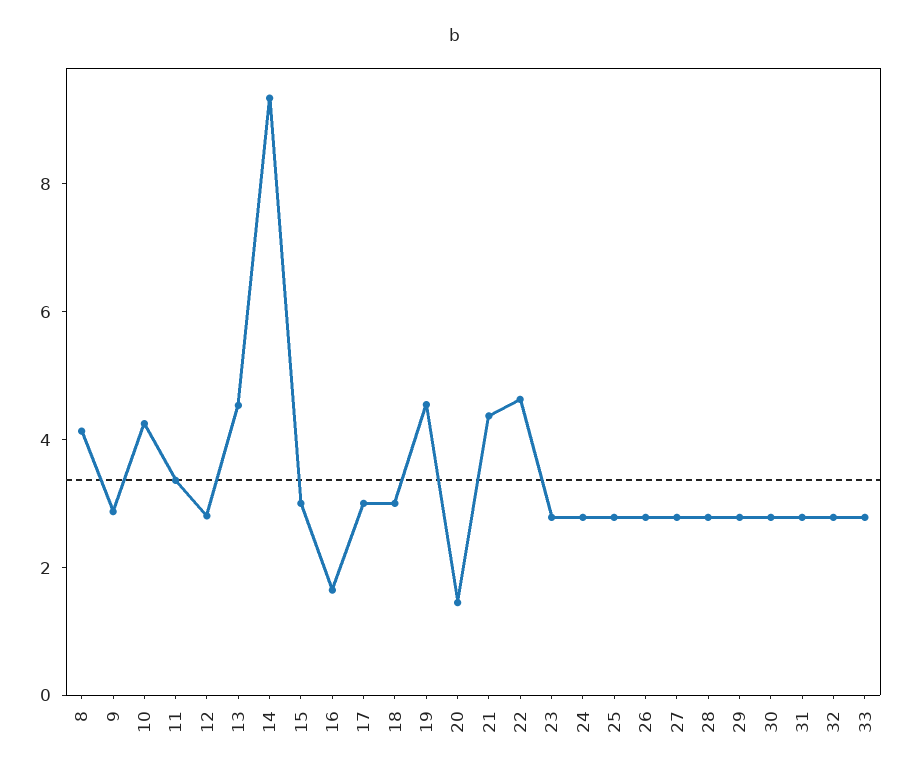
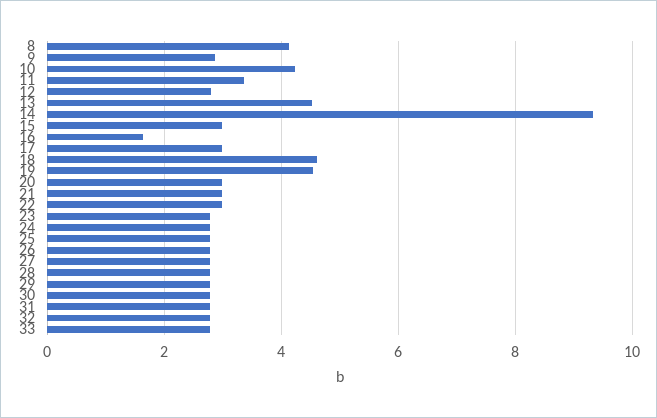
18: 3 -> 4.6
20: 1.5 -> 3
21: 4.5 -> 3
22: 4.5 -> 3

